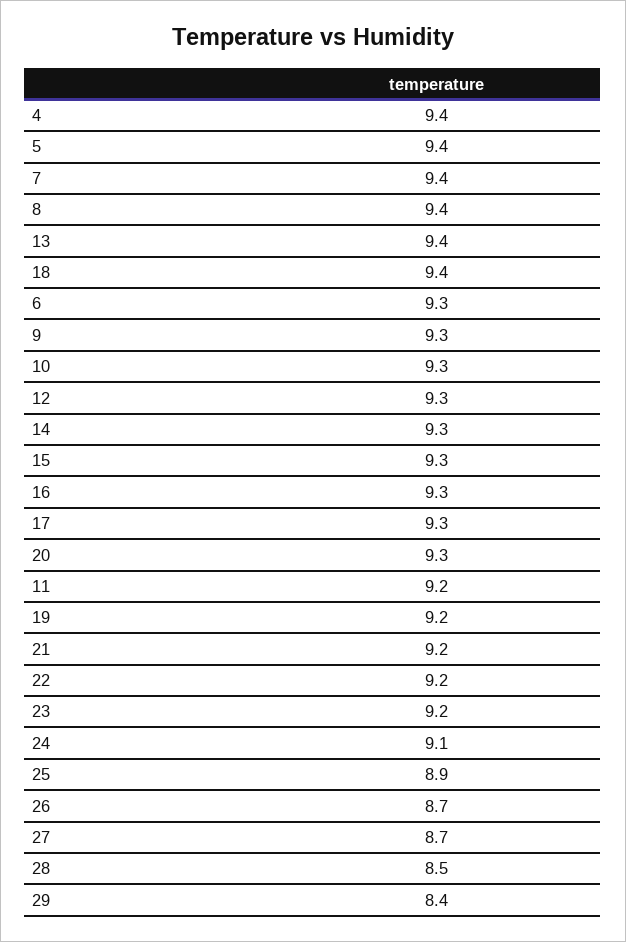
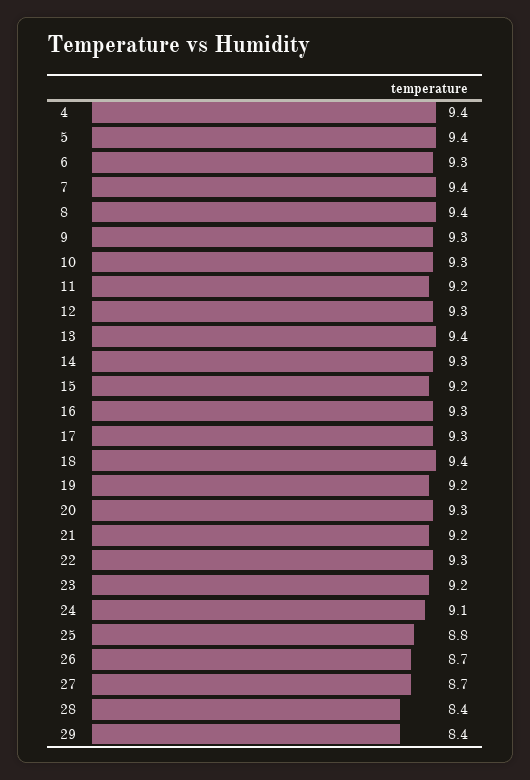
15: 9.3 -> 9.2
22: 9.2 -> 9.3
25: 8.9 -> 8.8
28: 8.5 -> 8.4

